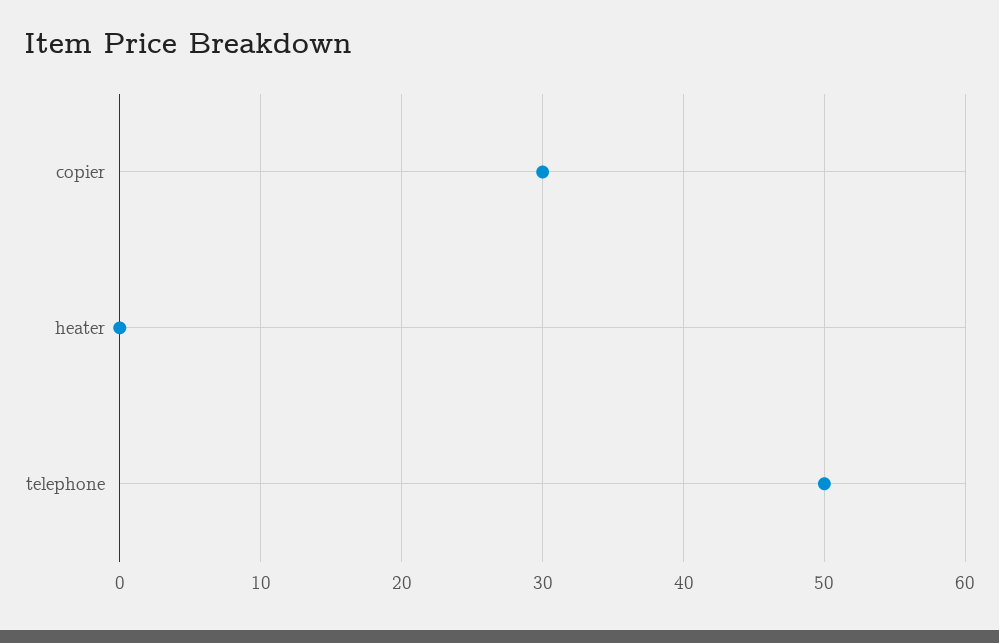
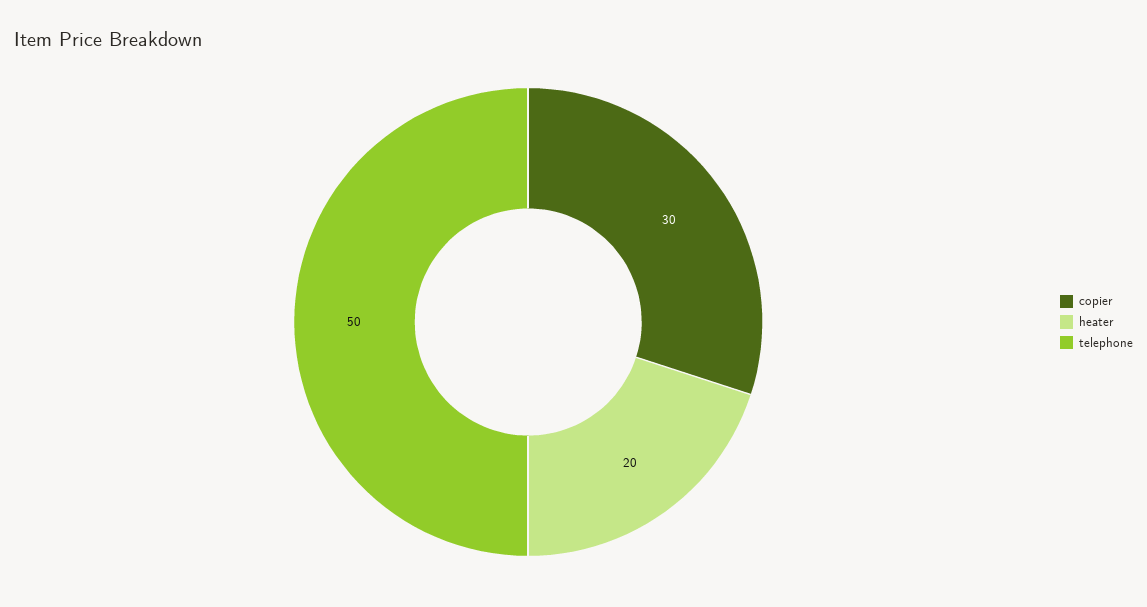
heater: 0 -> 20

